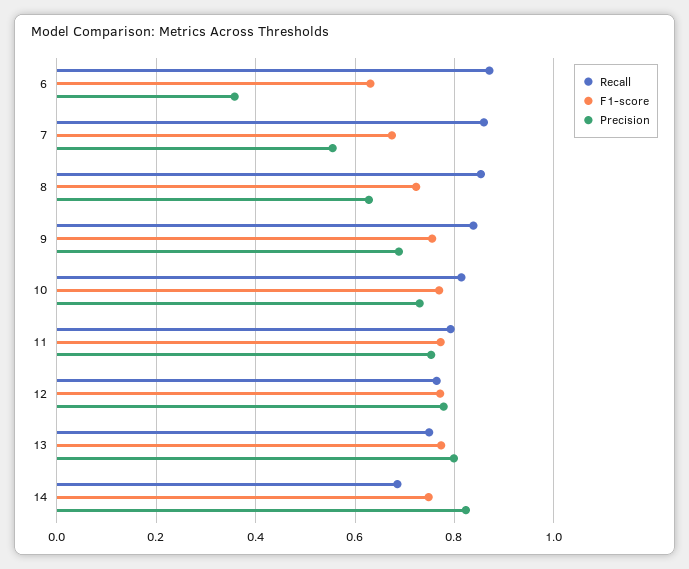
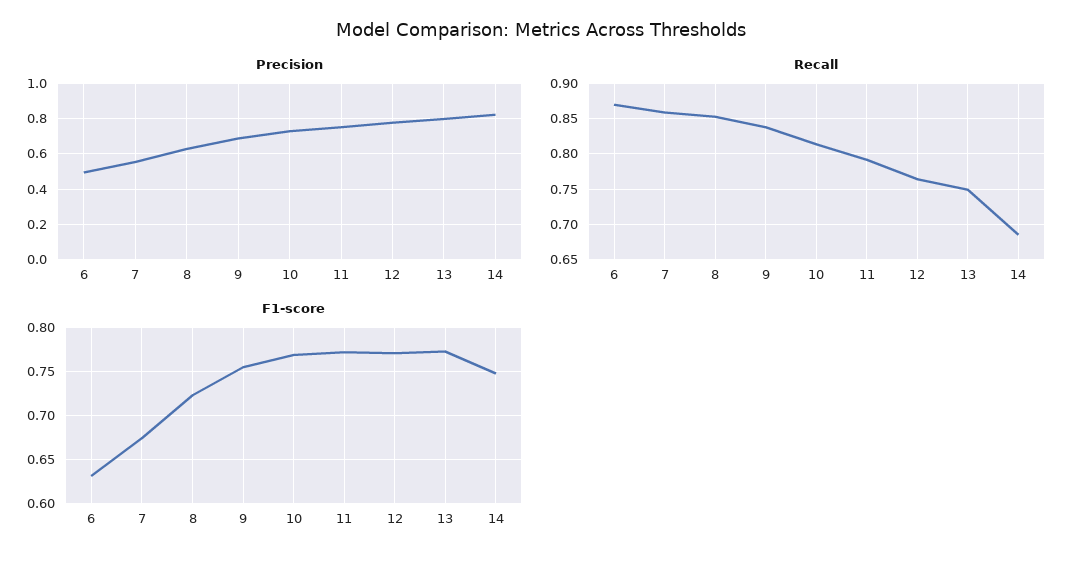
Precision, 6: 0.36 -> 0.5

